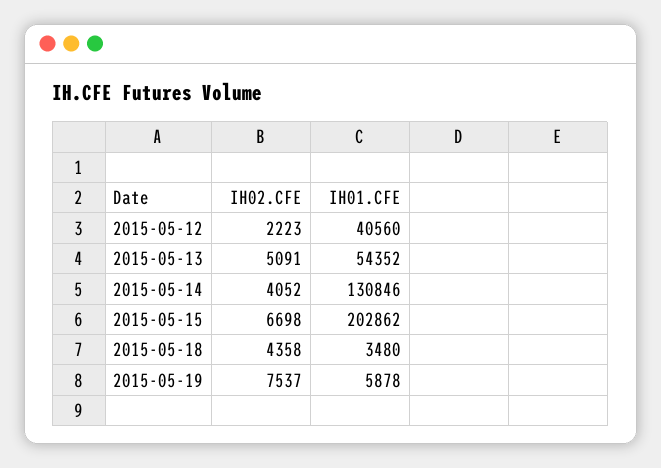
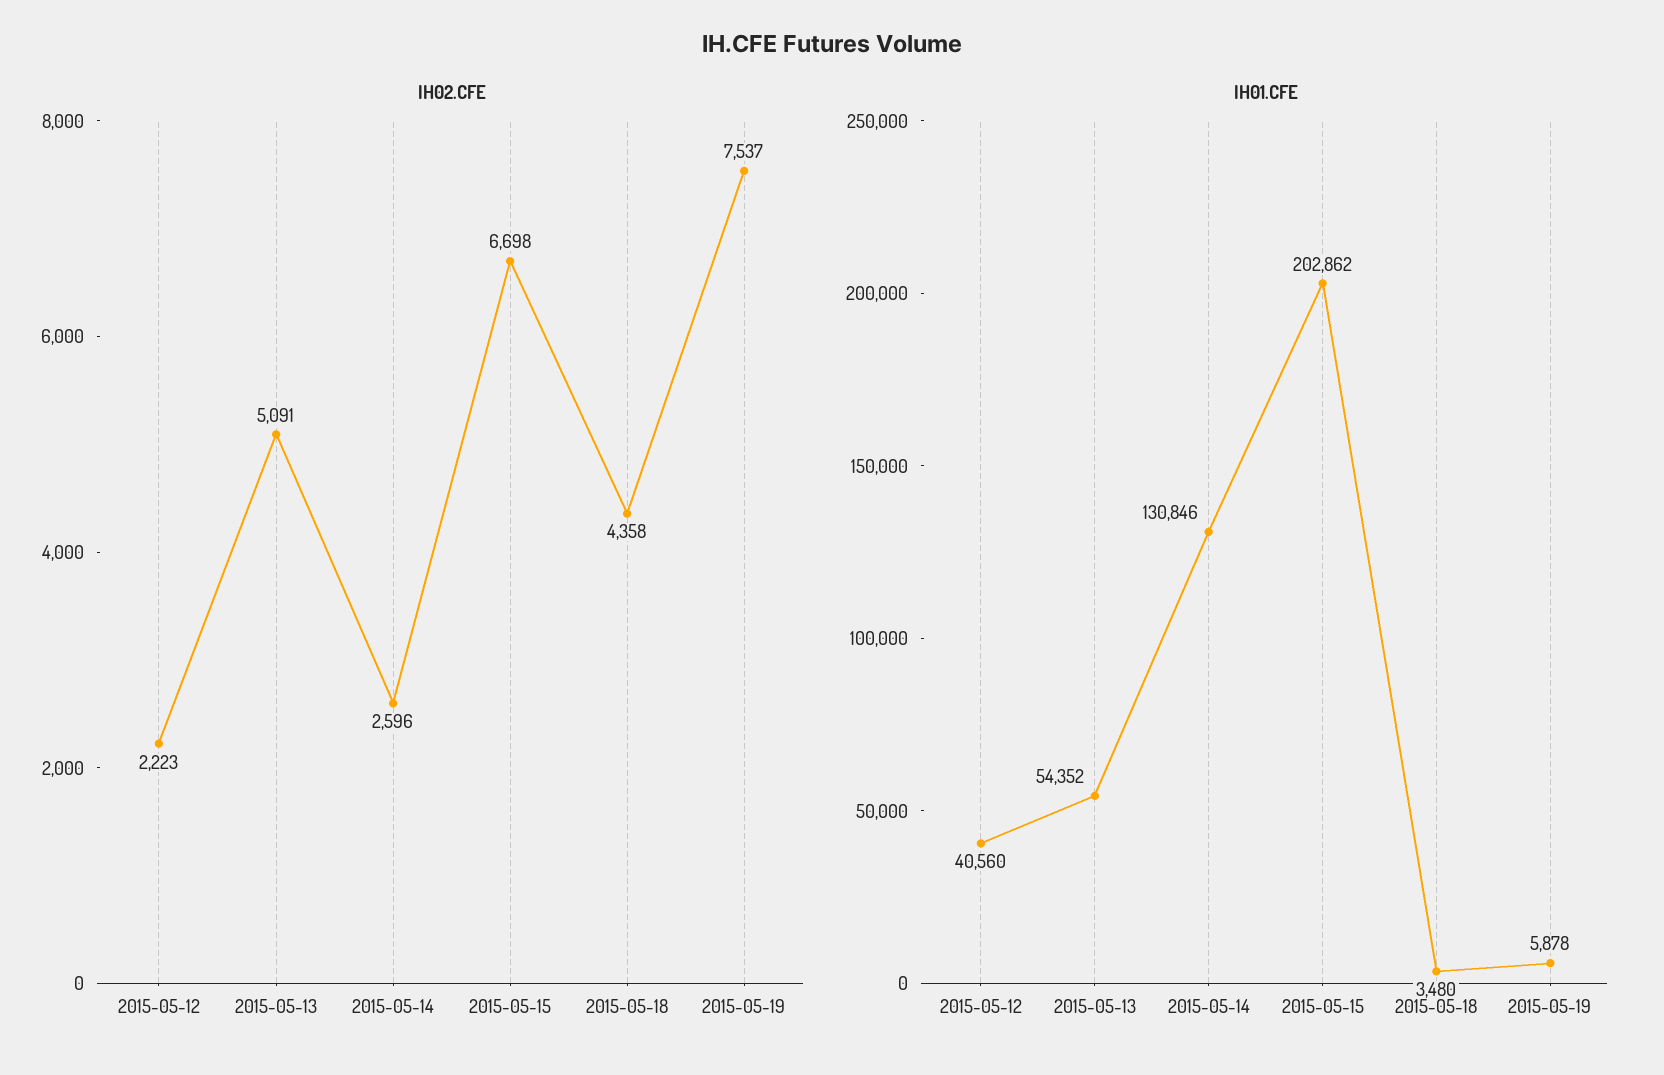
IH02.CFE, 2015-05-14: 4052 -> 2596

